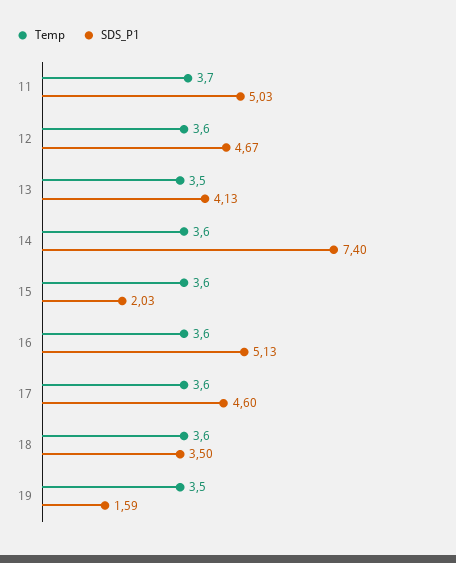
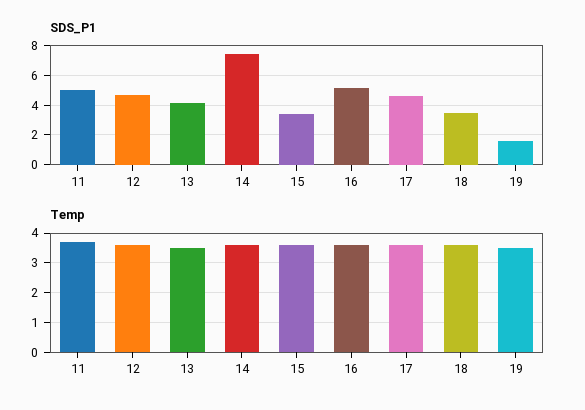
SDS_P1, 15: 2.03 -> 3.5

